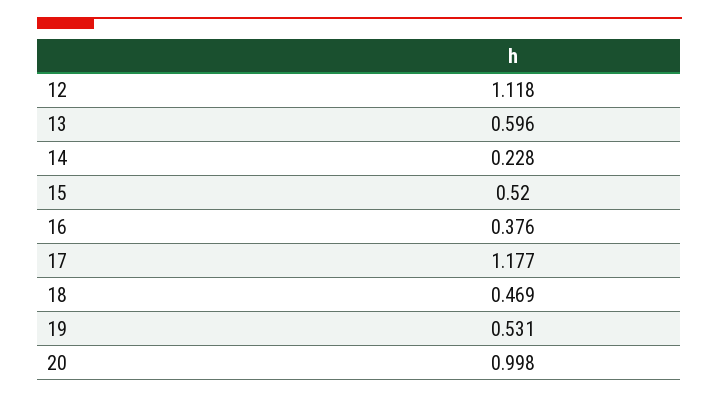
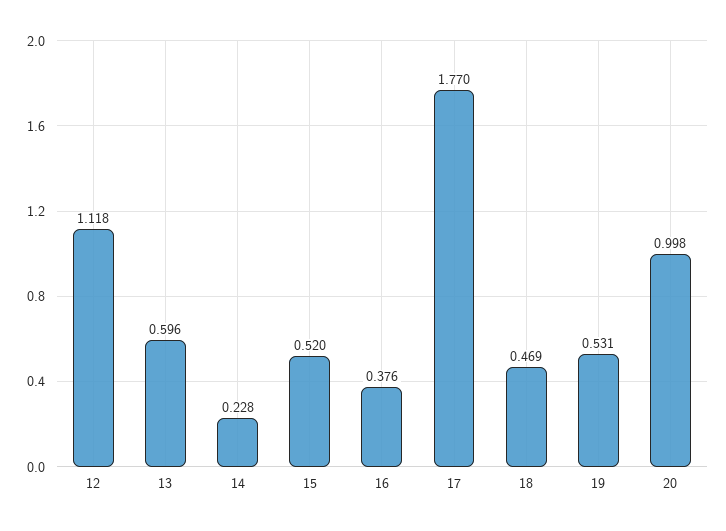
17: 1.177 -> 1.77

